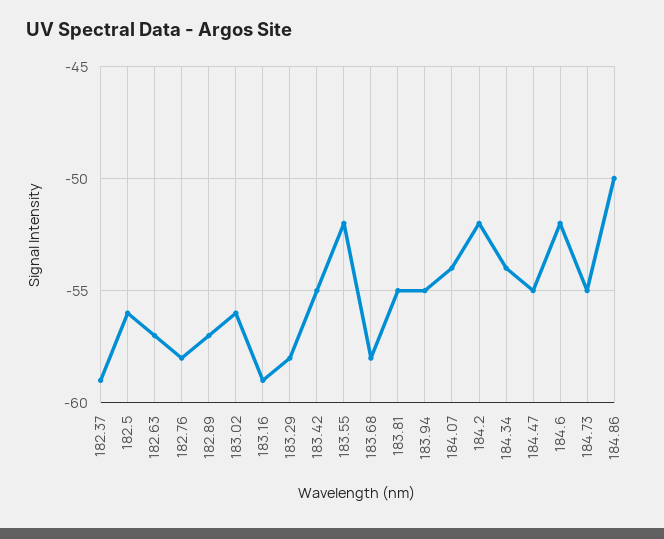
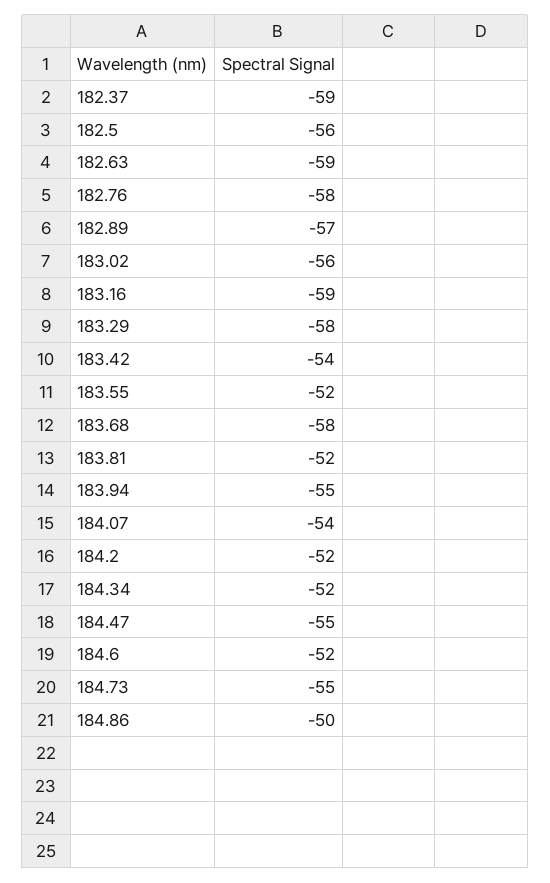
182.63: -57 -> -59
183.42: -55 -> -54
183.81: -55 -> -52
184.34: -54 -> -52

